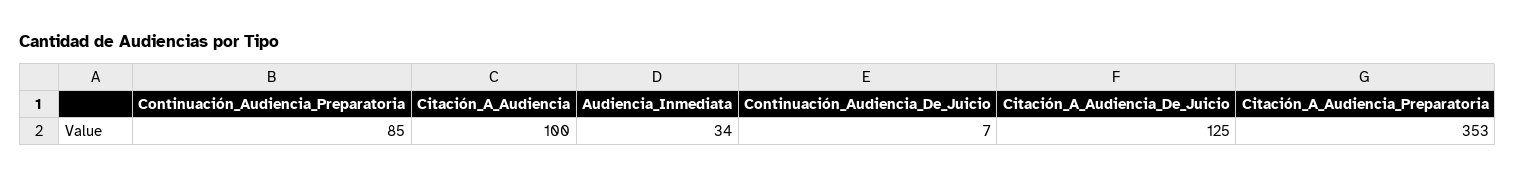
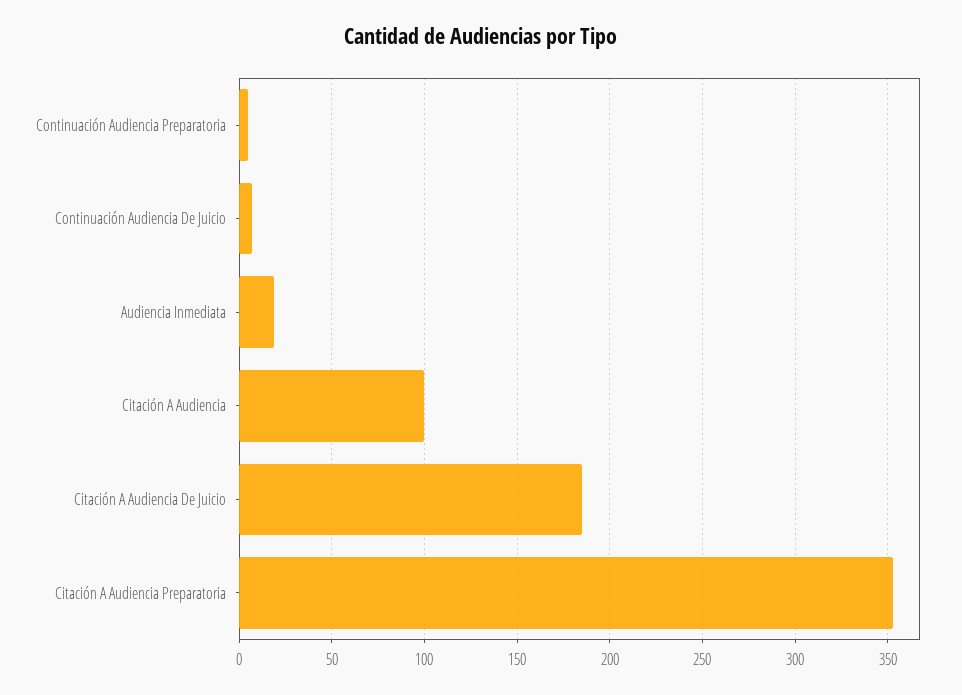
Continuación_Audiencia_Preparatoria: 85 -> 5
Audiencia_Inmediata: 34 -> 20
Citación_A_Audiencia_De_Juicio: 125 -> 185

